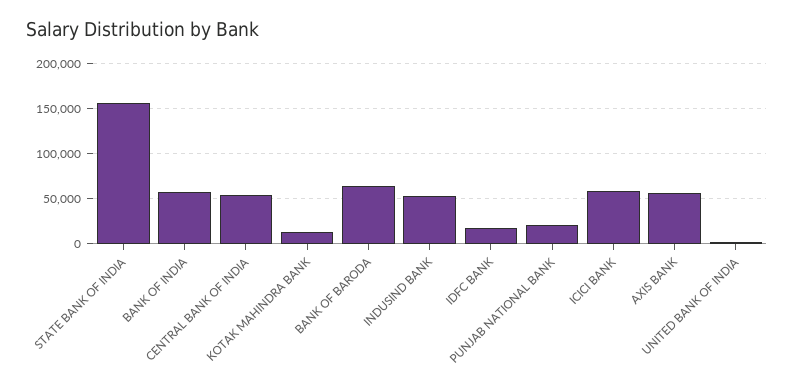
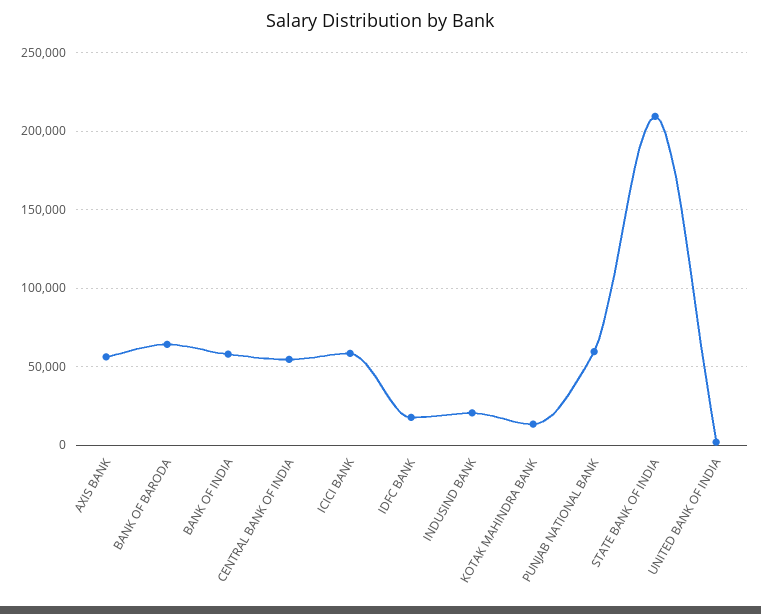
STATE BANK OF INDIA: 160000 -> 210000
INDUSIND BANK: 50000 -> 20000
PUNJAB NATIONAL BANK: 20000 -> 60000

